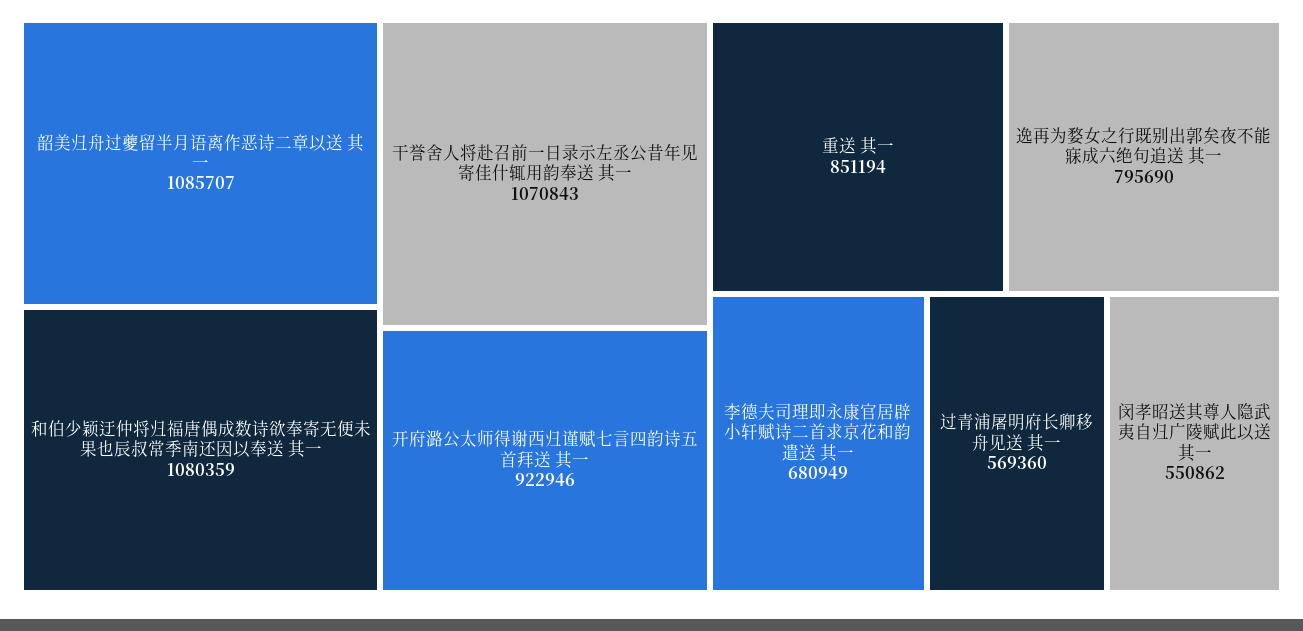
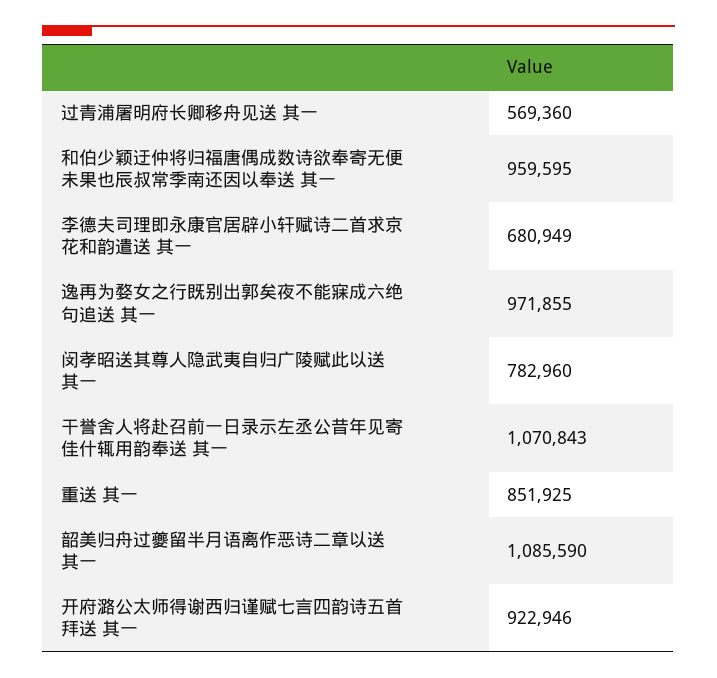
韶美归舟过夔留半月语离作恶诗二章以送 其一: 1085707 -> 1085590
和伯少颖迂仲将归福唐偶成数诗欲奉寄无便未果也辰叔常季南还因以奉送 其一: 1080359 -> 959595
重送 其一: 851194 -> 851925
逸再为婺女之行既别出郭矣夜不能寐成六绝句追送 其一: 795690 -> 971855
闵孝昭送其尊人隐武夷自归广陵赋此以送 其一: 550862 -> 782960

